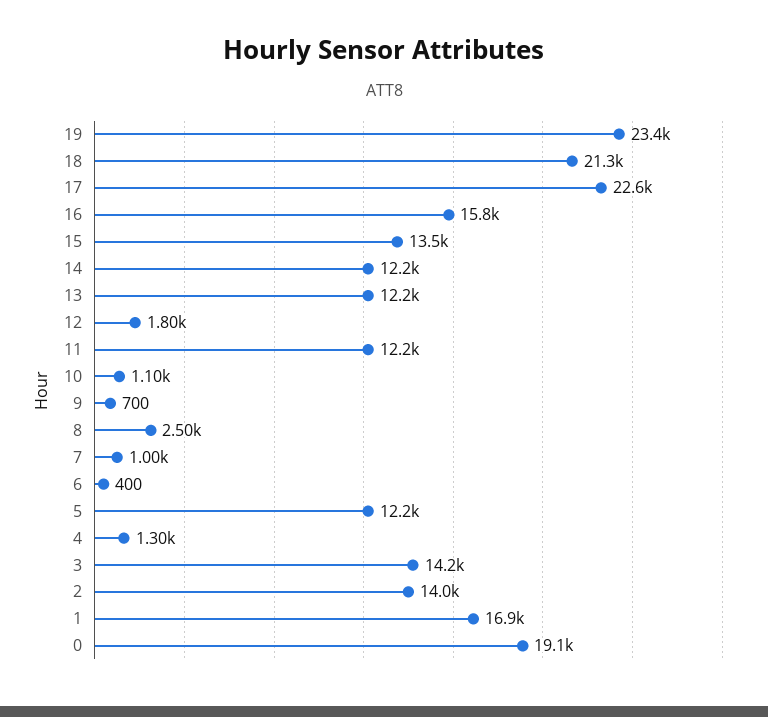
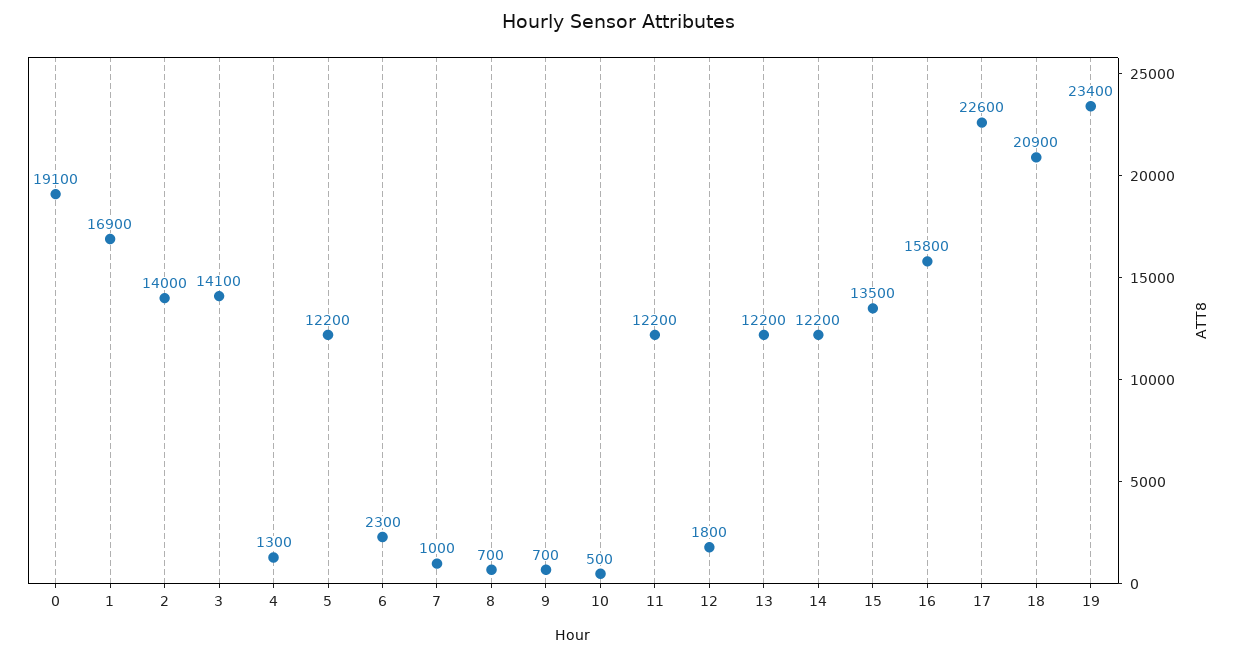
18: 21300 -> 20900
10: 1100 -> 500
8: 2500 -> 700
6: 400 -> 2300
3: 14200 -> 14100

